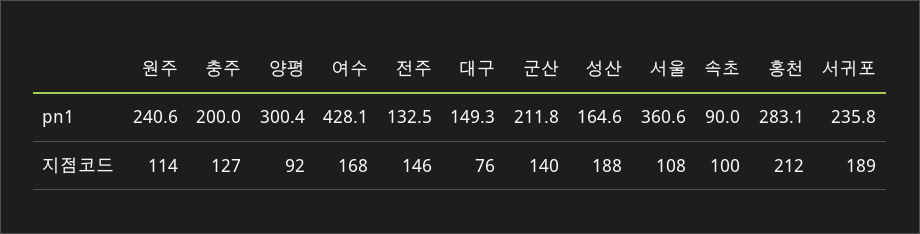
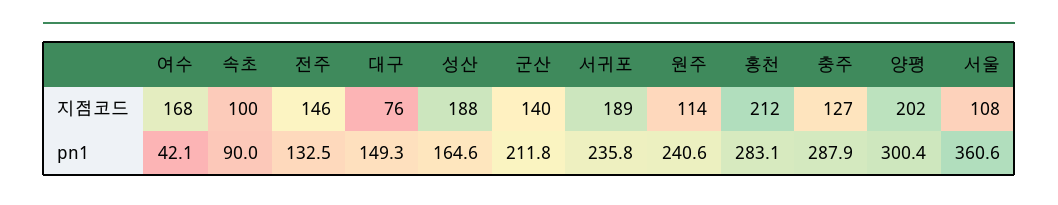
충주, pn1: 200 -> 287.9
여수, pn1: 428.1 -> 42.1
양평, 지점코드: 92 -> 202

